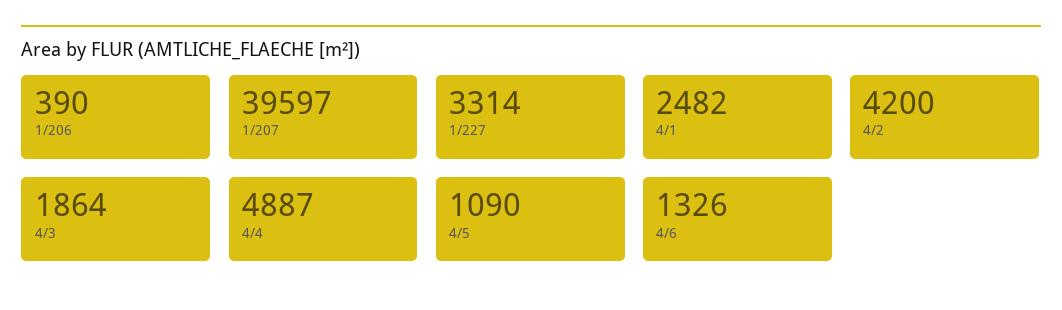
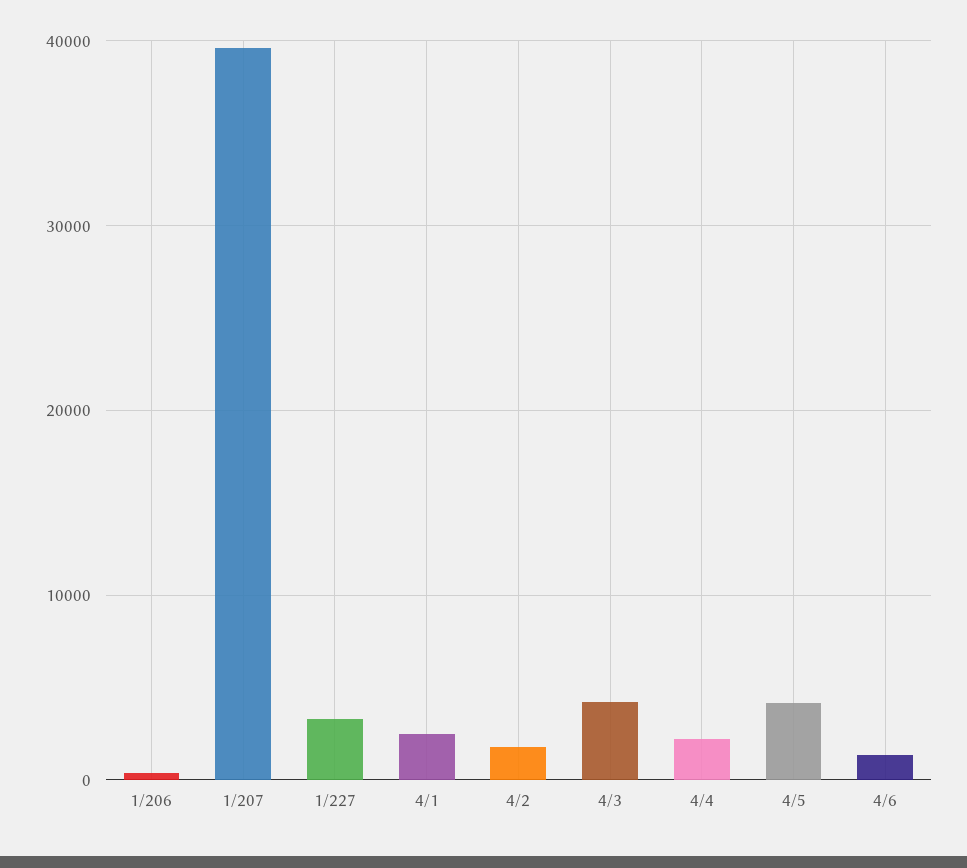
4/2: 4200 -> 2000
4/3: 1864 -> 4000
4/4: 4887 -> 2000
4/5: 1090 -> 4000

